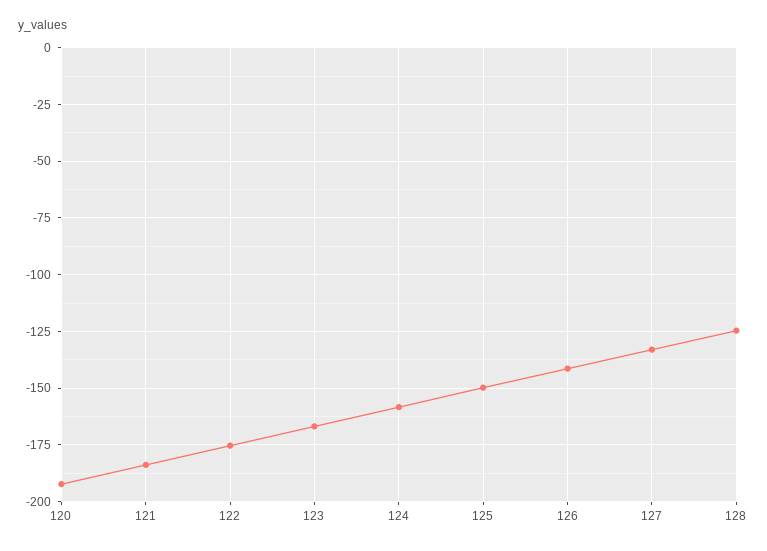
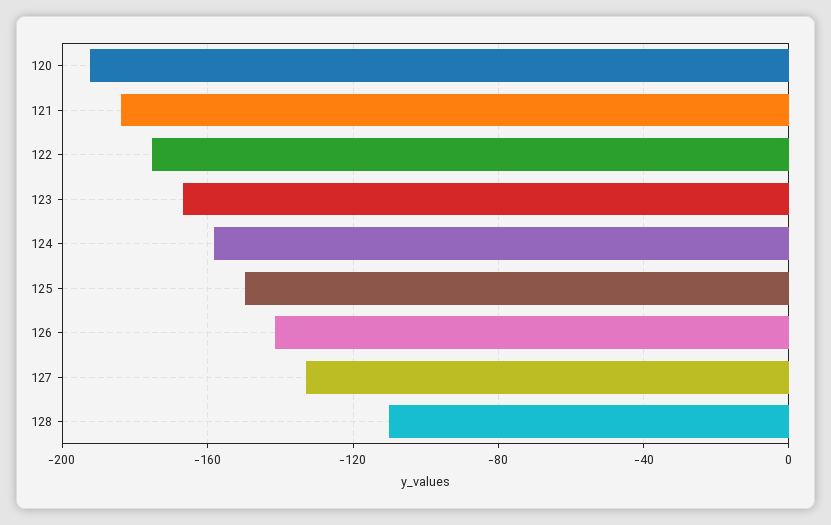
128: -125 -> -110

